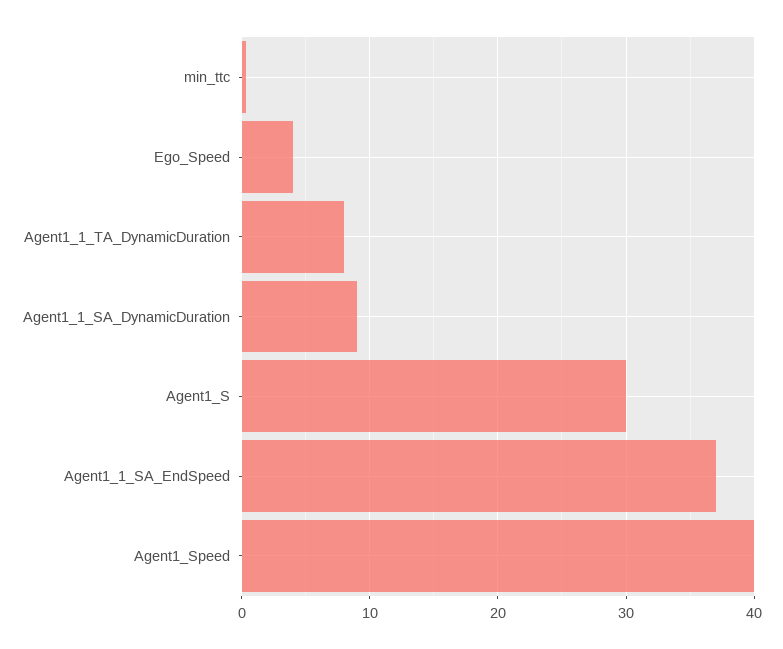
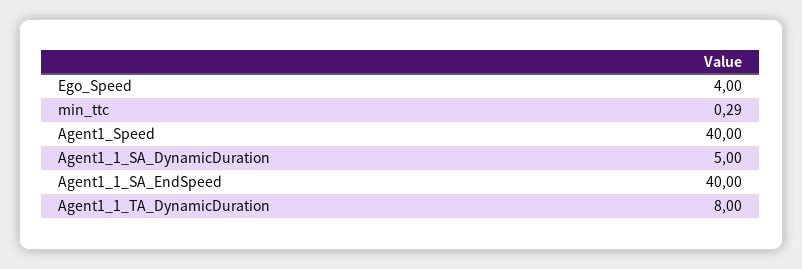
Agent1_1_SA_DynamicDuration: 9 -> 5
Agent1_S: 30 -> none
Agent1_1_SA_EndSpeed: 37 -> 40

